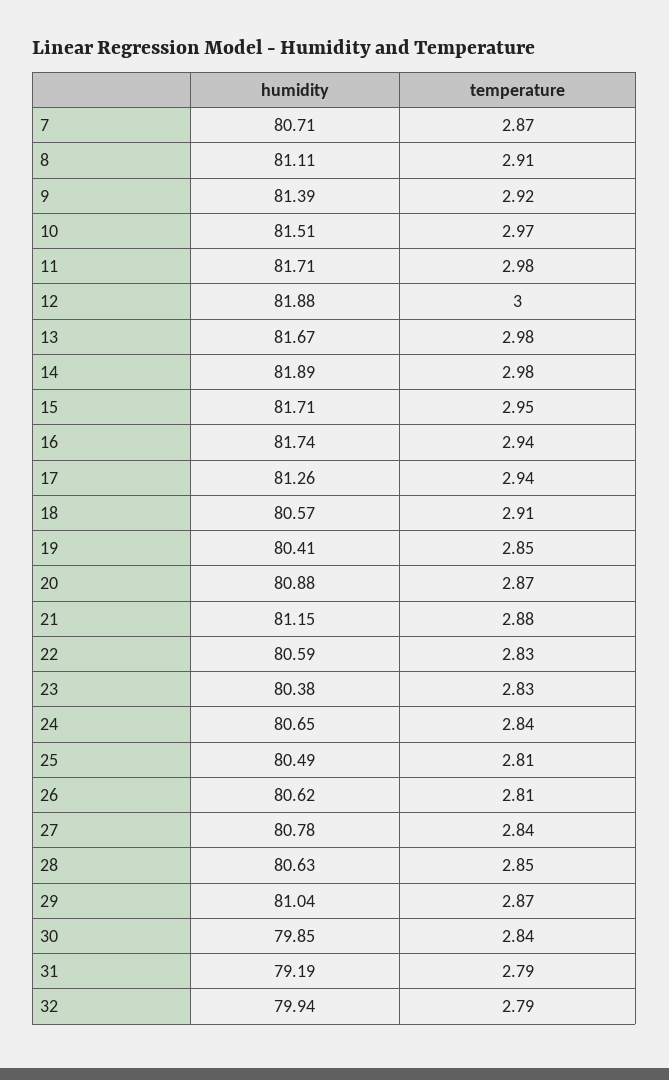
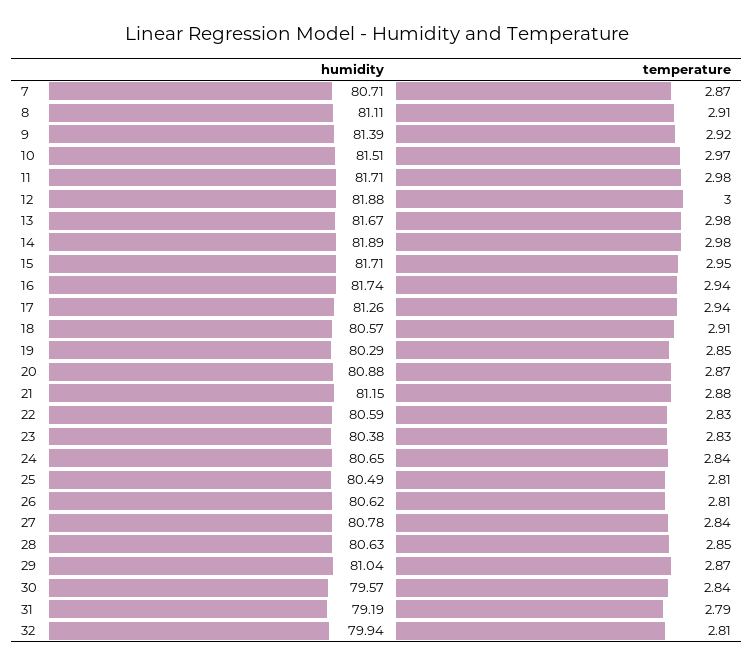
humidity, 19: 80.41 -> 80.29
humidity, 30: 79.85 -> 79.57
temperature, 32: 2.79 -> 2.81

